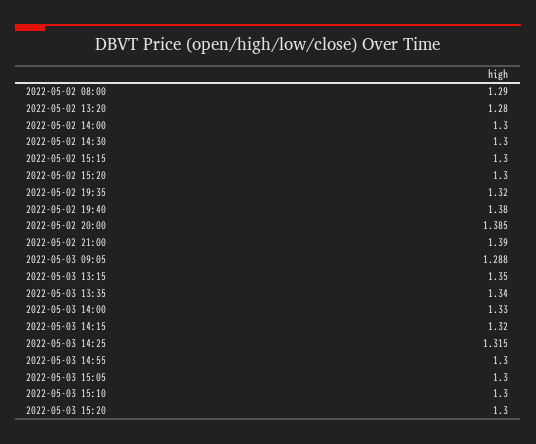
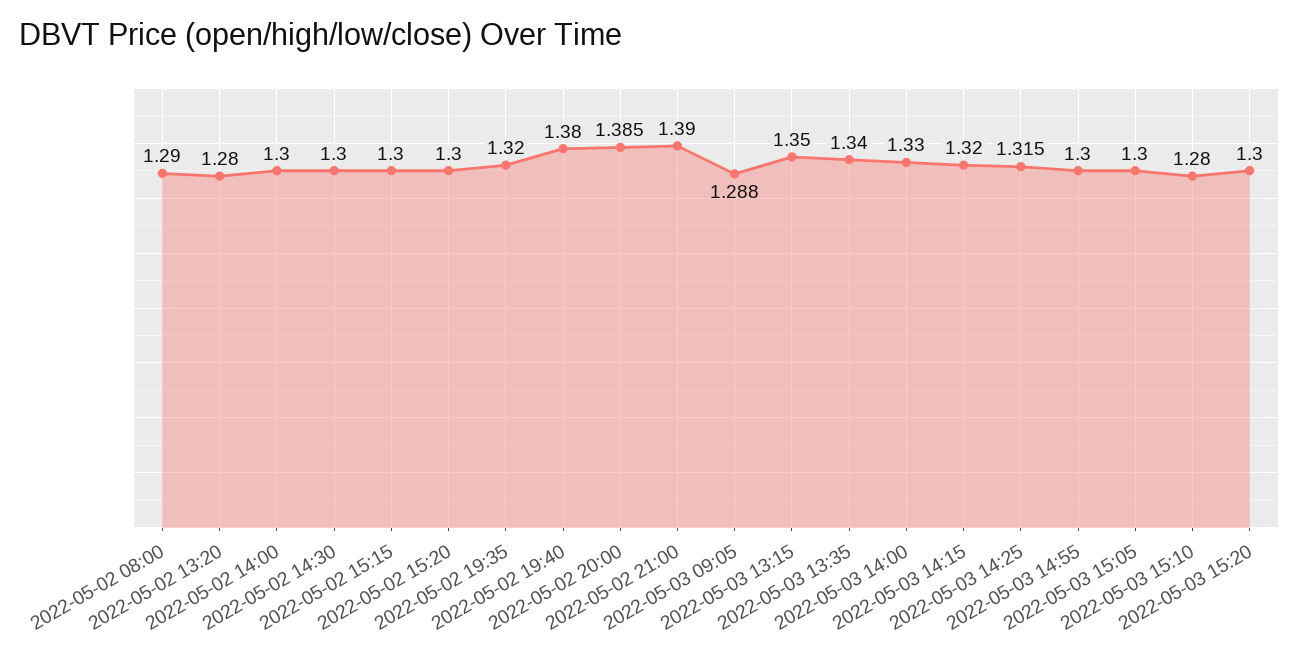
2022-05-03 15:10: 1.3 -> 1.28

